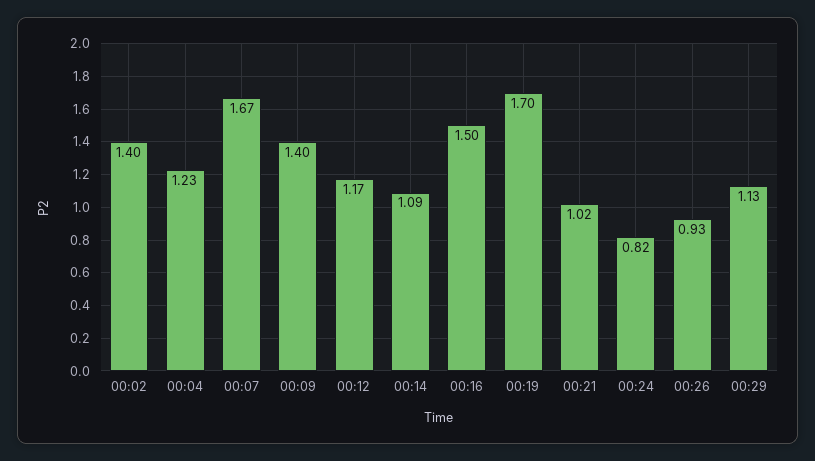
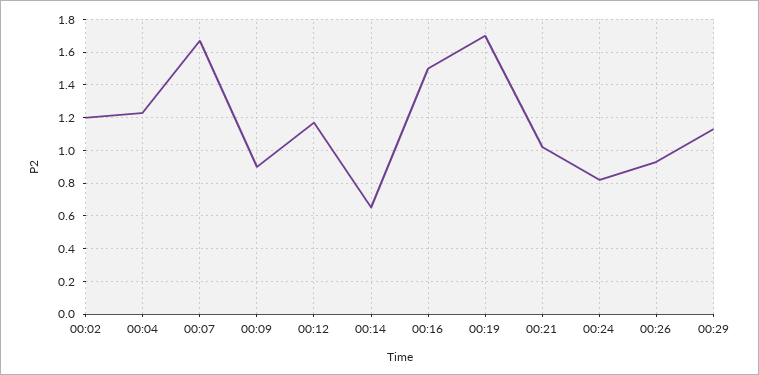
00:02: 1.4 -> 1.2
00:09: 1.4 -> 0.9
00:14: 1.09 -> 0.65

